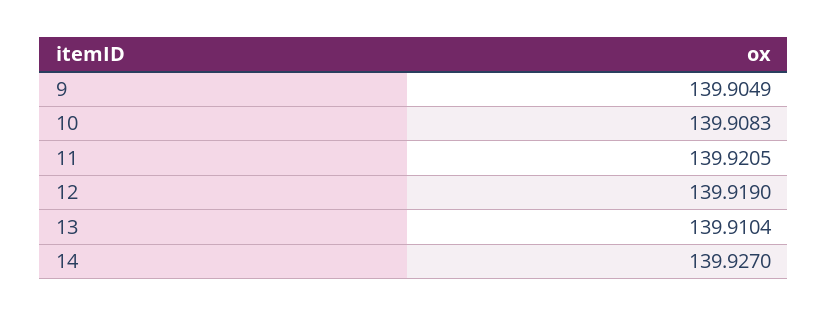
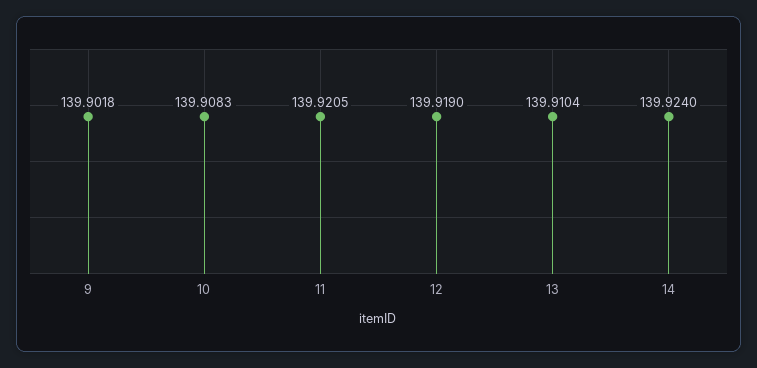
9: 139.9049 -> 139.9018
14: 139.927 -> 139.924

